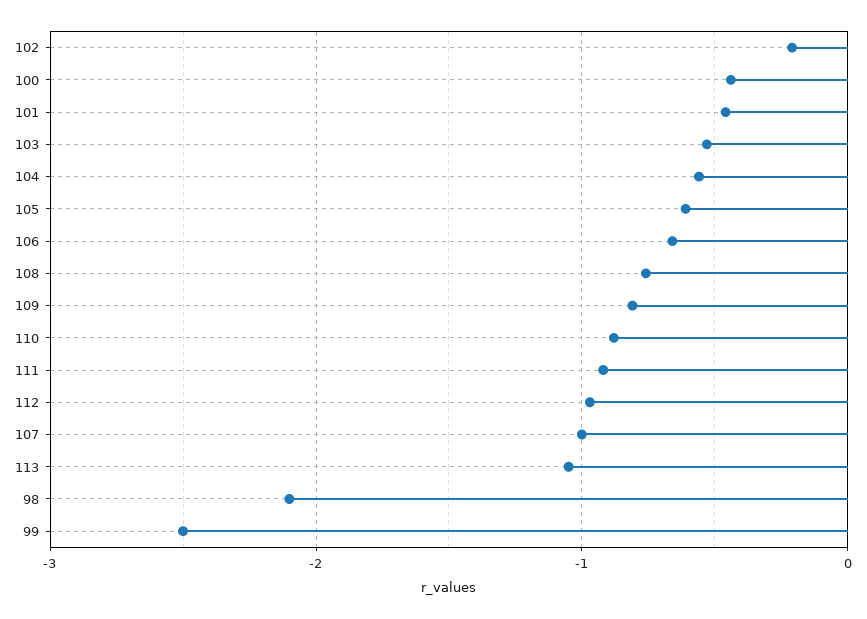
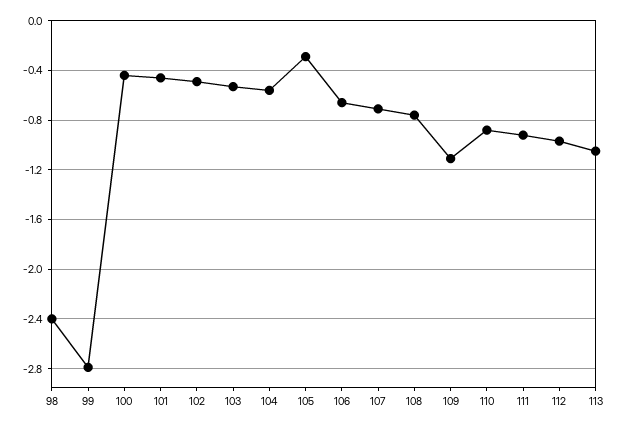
102: -0.2 -> -0.5
105: -0.6 -> -0.3
109: -0.8 -> -1.1
107: -1 -> -0.7
98: -2.1 -> -2.4
99: -2.5 -> -2.8

